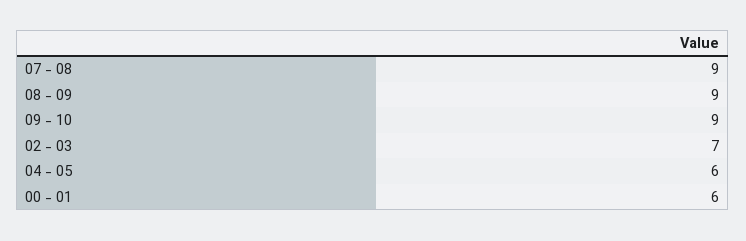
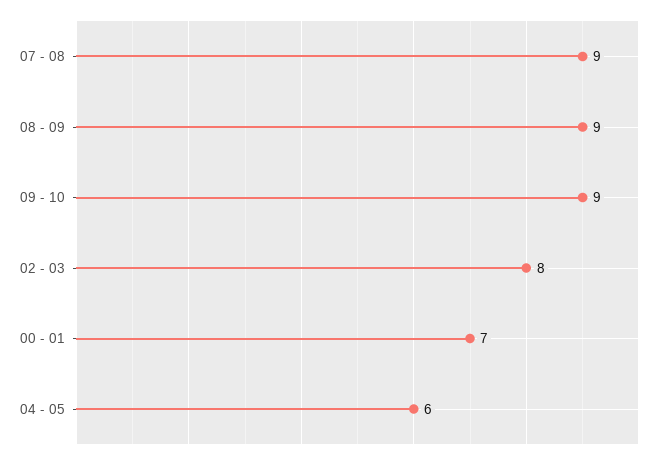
02 - 03: 7 -> 8
00 - 01: 6 -> 7

